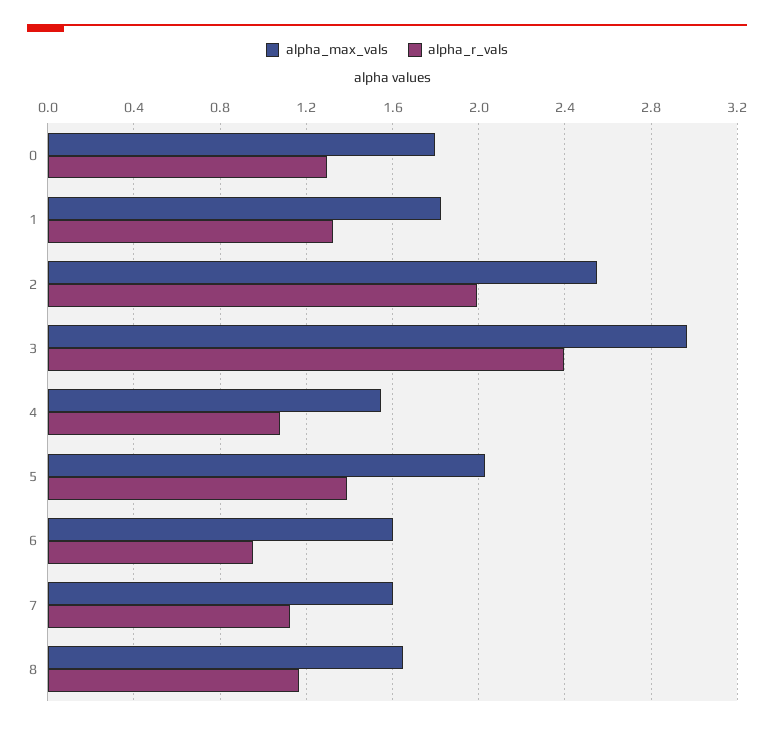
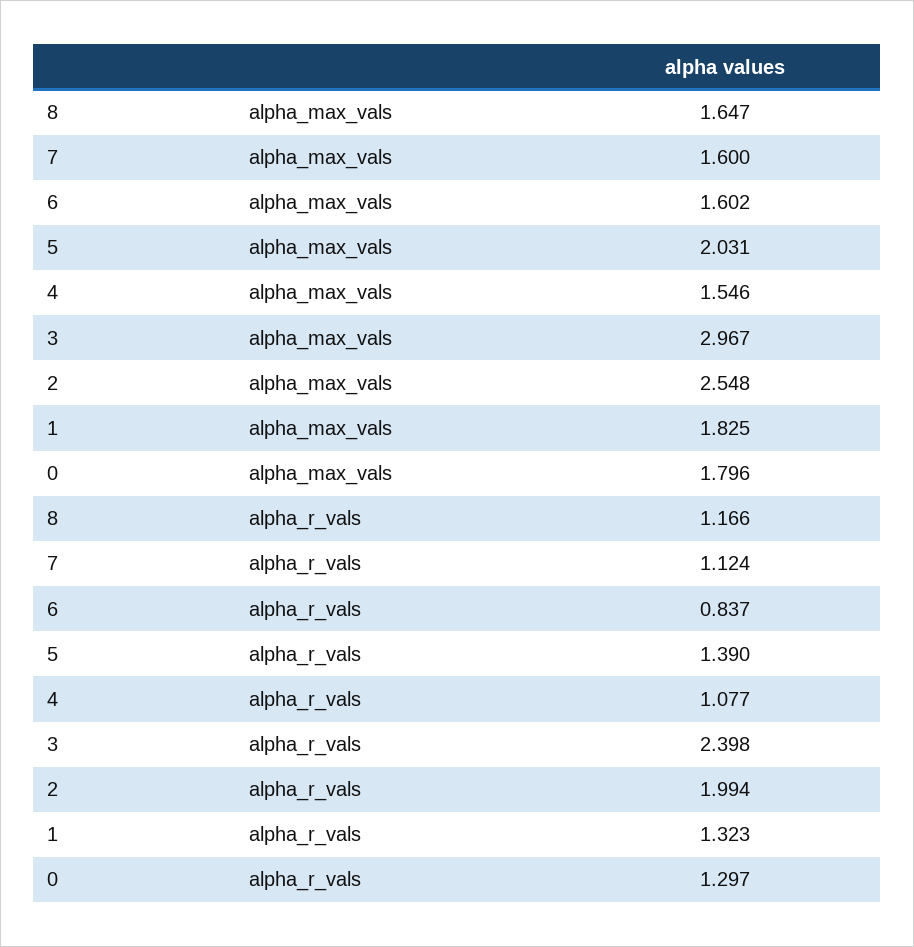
alpha_r_vals, 6: 0.95 -> 0.837

